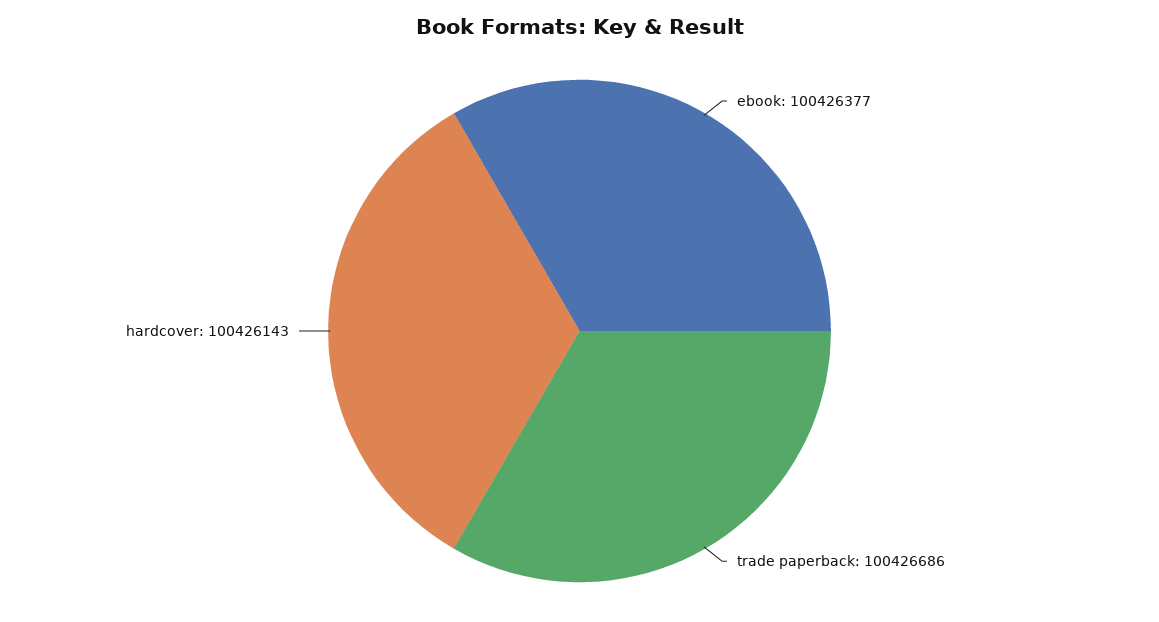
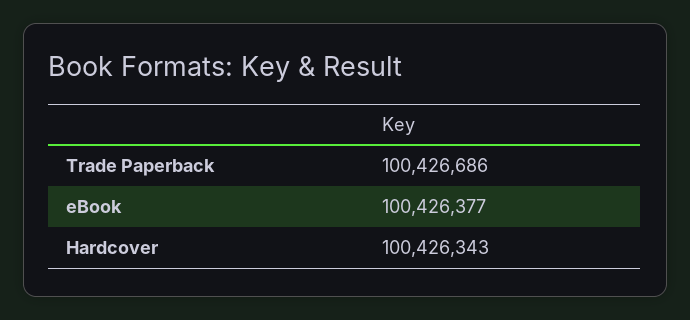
hardcover: 100426143 -> 100426343

